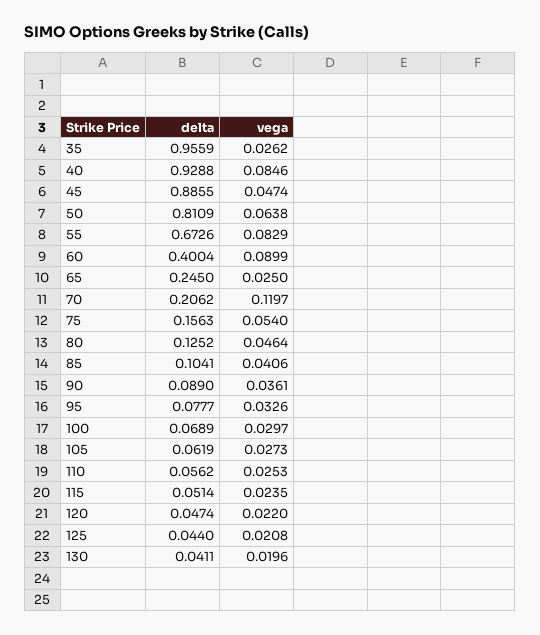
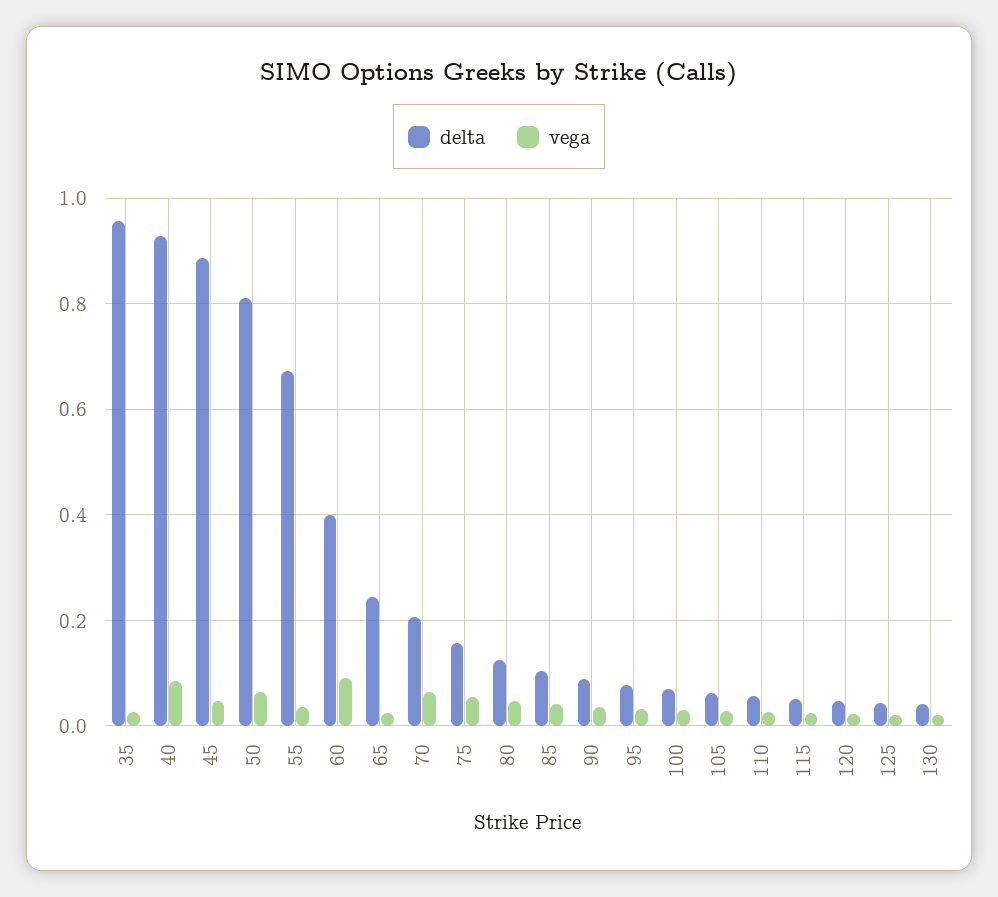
vega, 55: 0.0829 -> 0.04
vega, 70: 0.1197 -> 0.06

